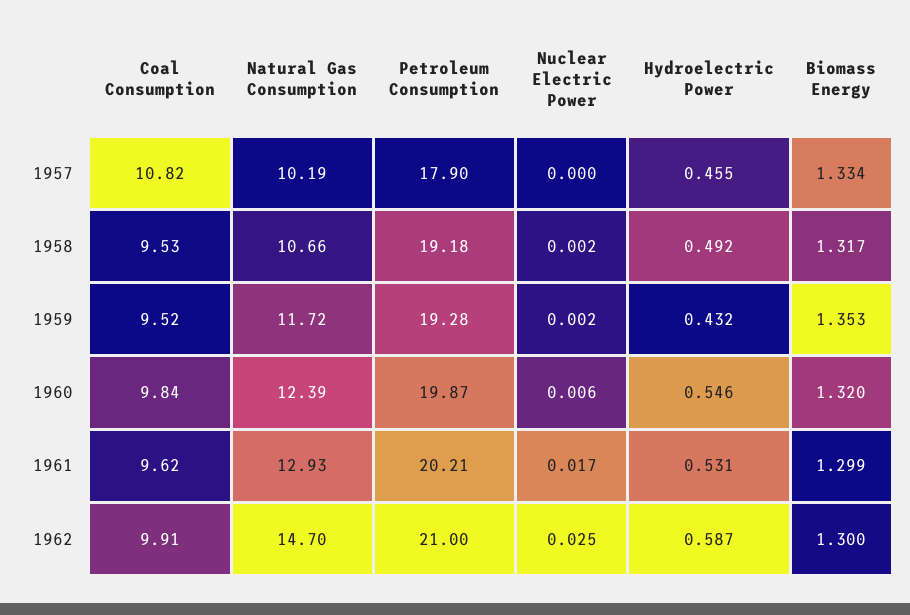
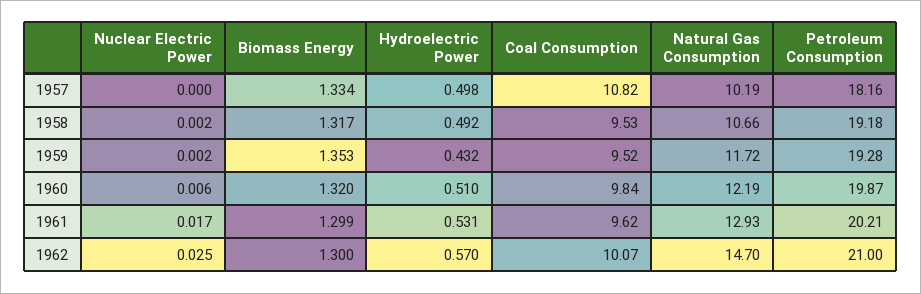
Petroleum Consumption, 1957: 17.9 -> 18.16
Hydroelectric Power, 1957: 0.455 -> 0.498
Natural Gas Consumption, 1960: 12.39 -> 12.19
Hydroelectric Power, 1960: 0.546 -> 0.51
Coal Consumption, 1962: 9.91 -> 10.07
Hydroelectric Power, 1962: 0.587 -> 0.57

